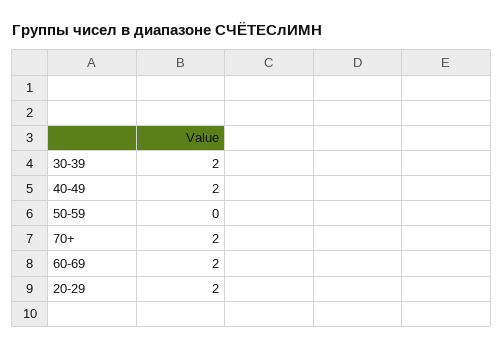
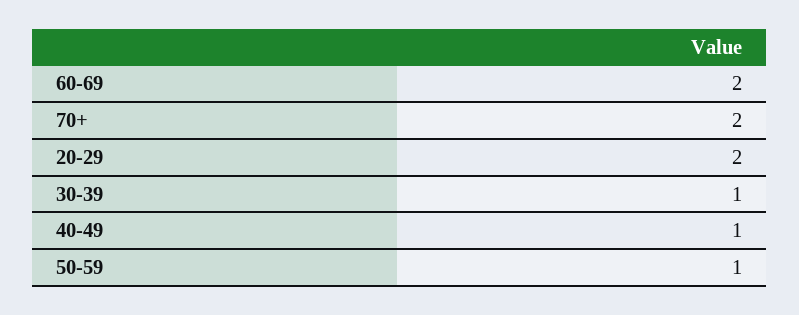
30-39: 2 -> 1
40-49: 2 -> 1
50-59: 0 -> 1

